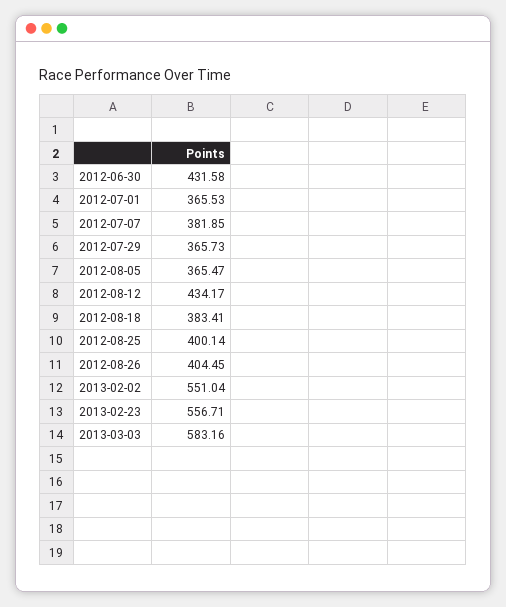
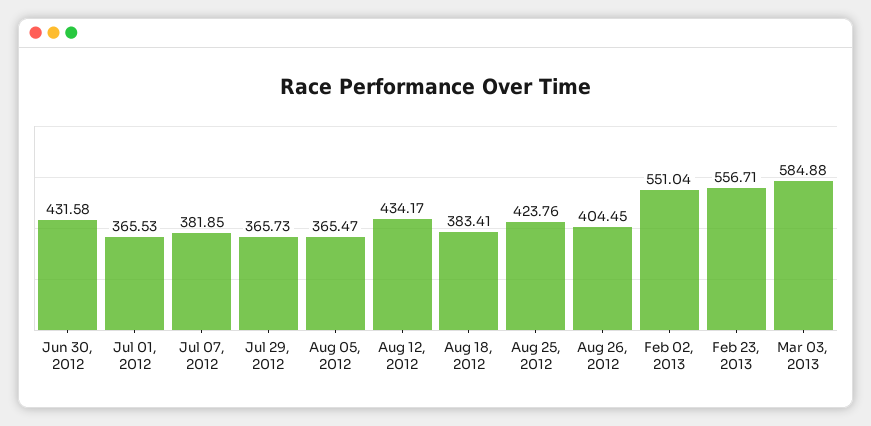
2012-08-25: 400.14 -> 423.76
2013-03-03: 583.16 -> 584.88

